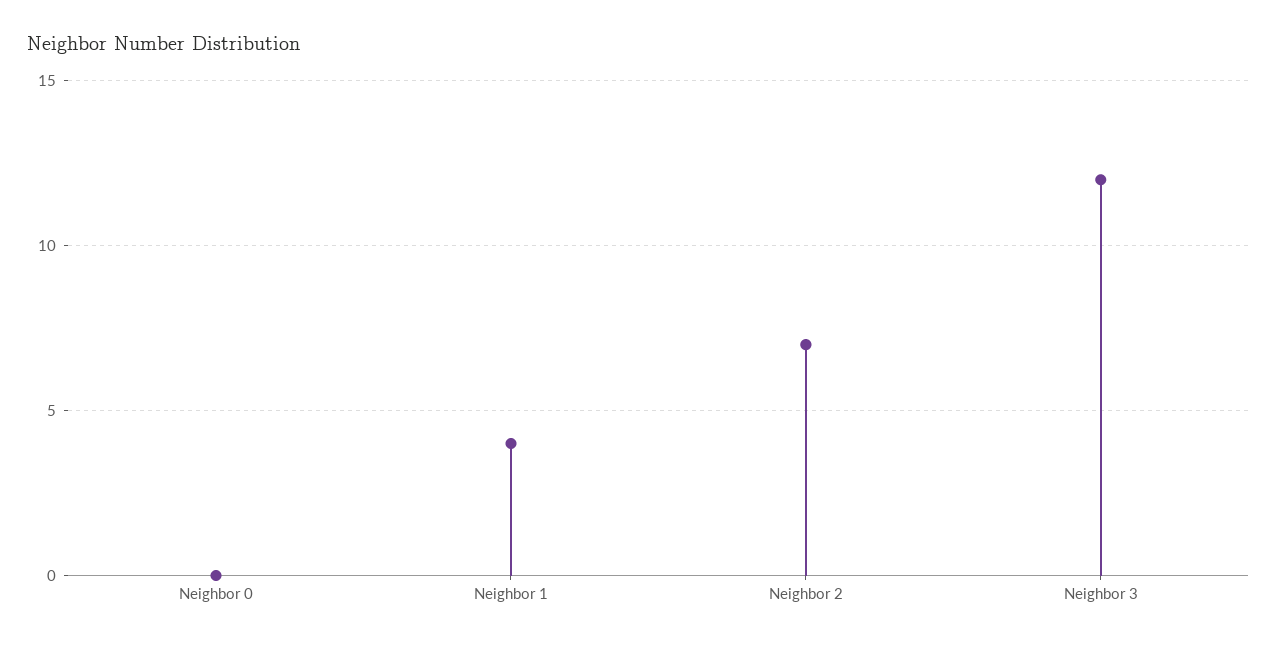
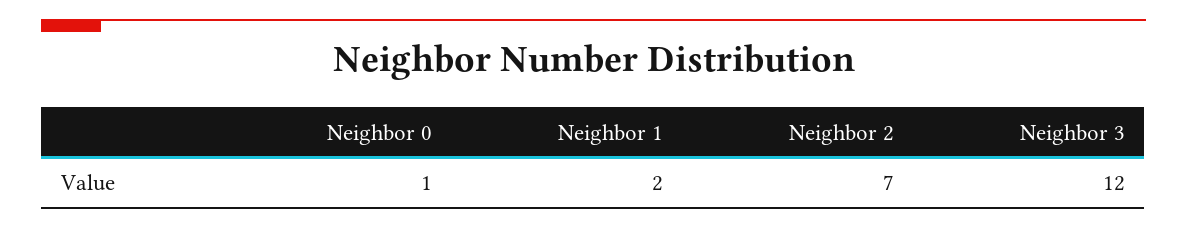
Neighbor 0: 0 -> 1
Neighbor 1: 4 -> 2

